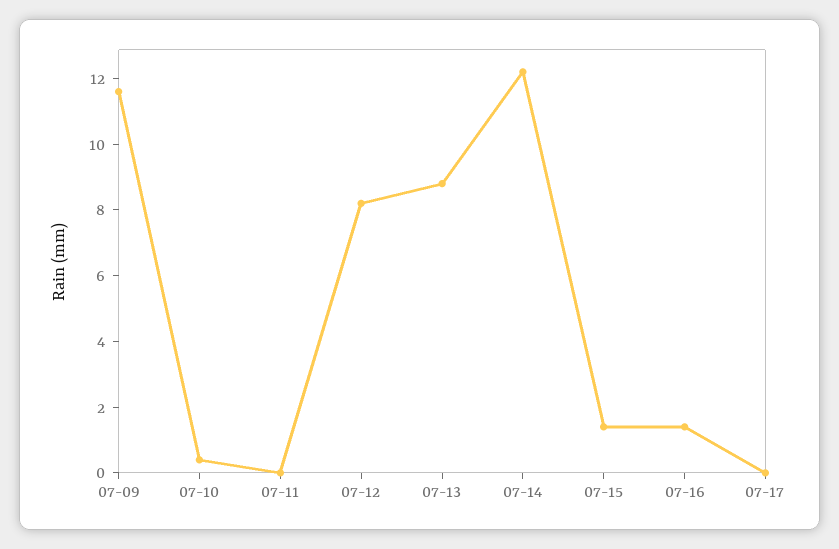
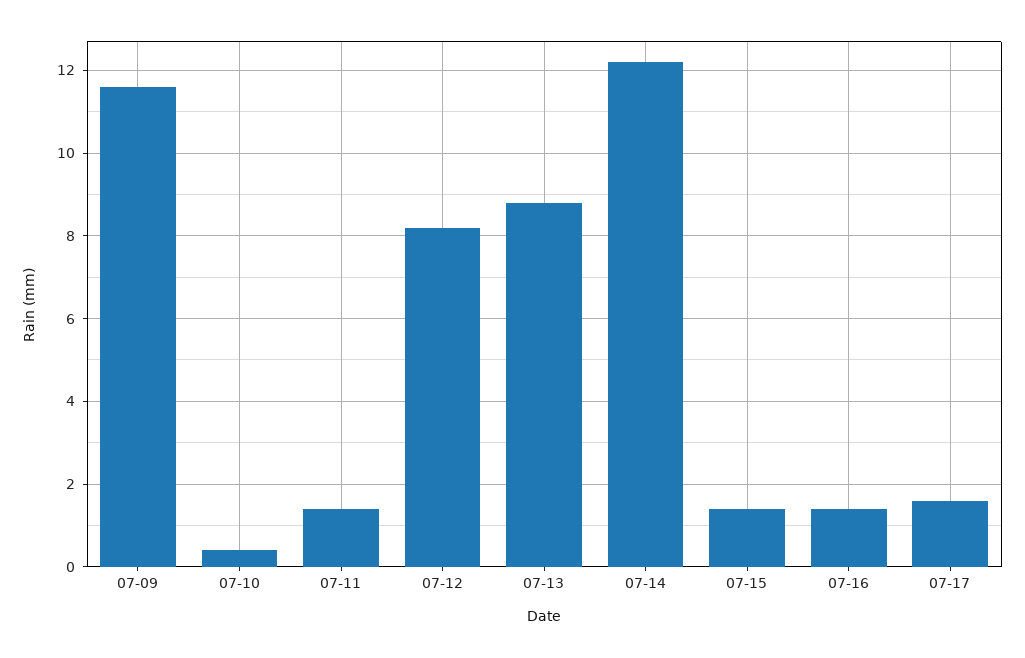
07-11: 0 -> 1.5
07-17: 0 -> 1.5

